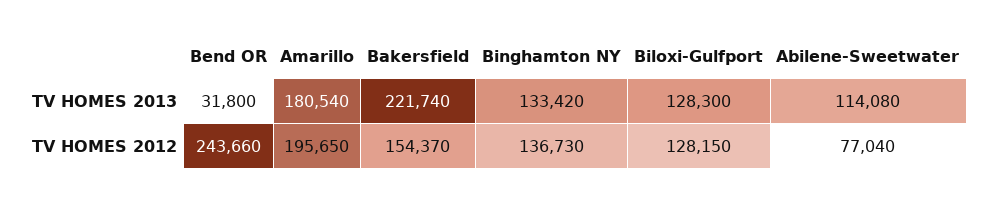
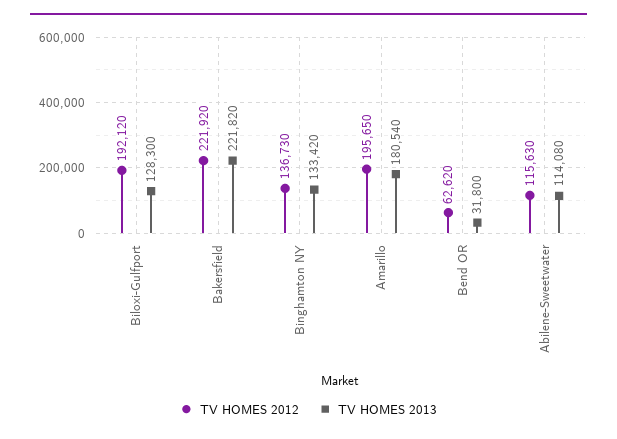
TV HOMES 2013, Bakersfield: 221740 -> 221820
TV HOMES 2012, Bend OR: 243660 -> 62620
TV HOMES 2012, Bakersfield: 154370 -> 221920
TV HOMES 2012, Biloxi-Gulfport: 128150 -> 192120
TV HOMES 2012, Abilene-Sweetwater: 77040 -> 115630

